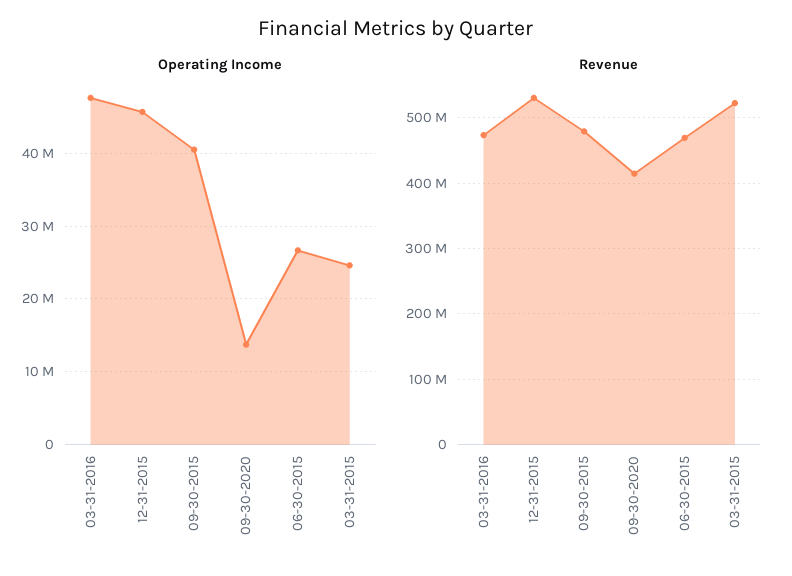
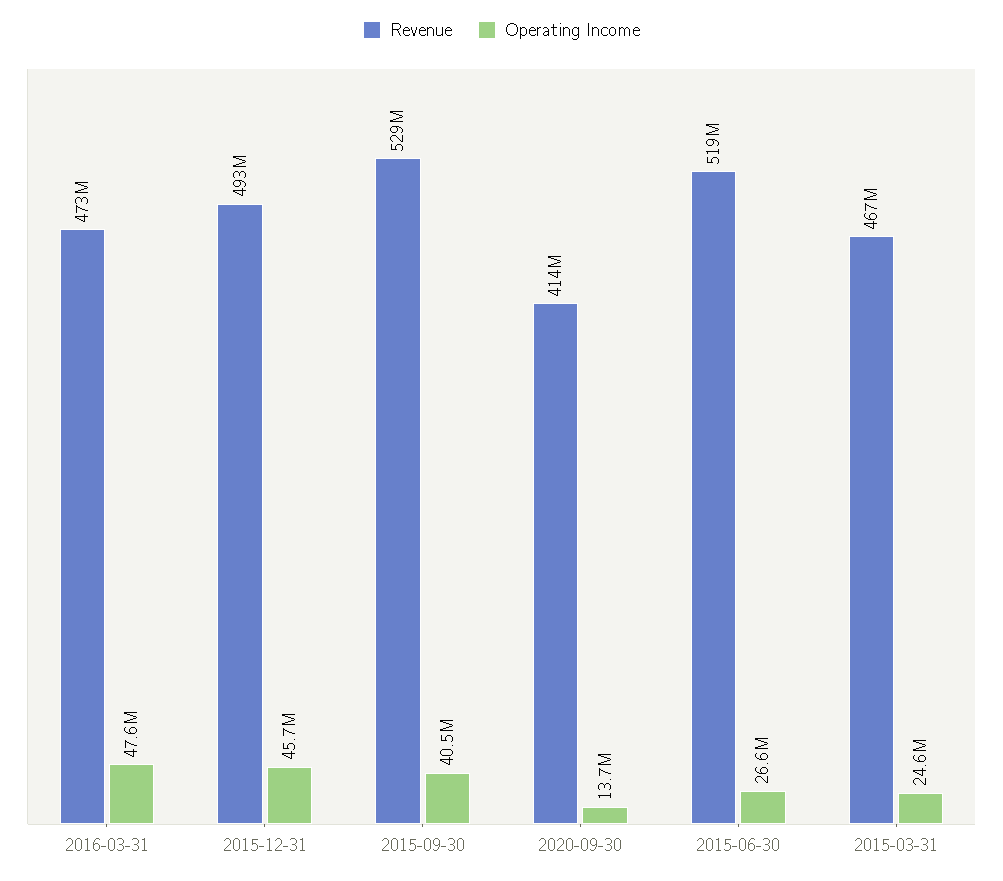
Revenue, 12-31-2015: 530000000 -> 493000000
Revenue, 09-30-2015: 480000000 -> 529000000
Revenue, 06-30-2015: 470000000 -> 519000000
Revenue, 03-31-2015: 520000000 -> 467000000

